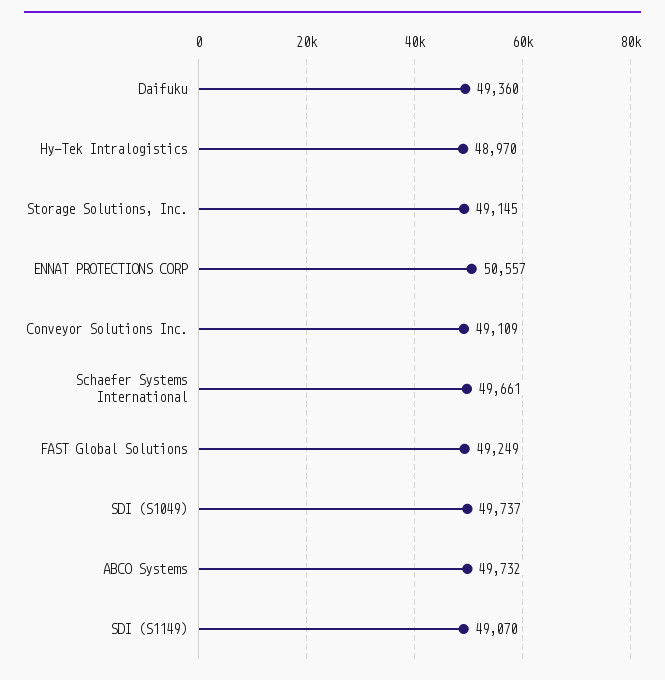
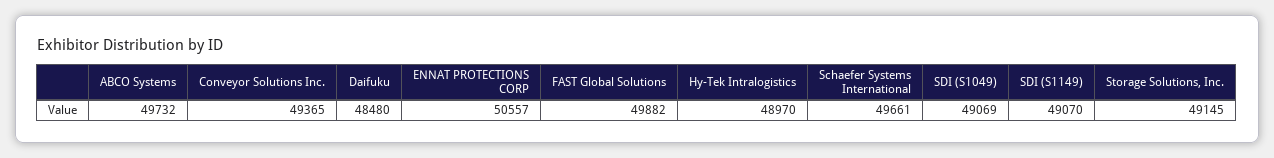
Daifuku: 49360 -> 48480
Conveyor Solutions Inc.: 49109 -> 49365
FAST Global Solutions: 49249 -> 49882
SDI (S1049): 49737 -> 49069

